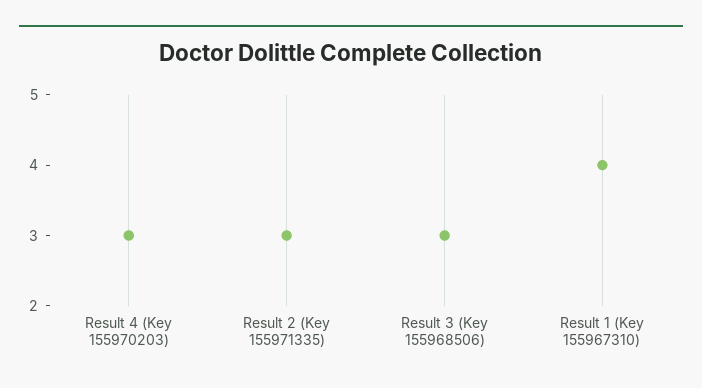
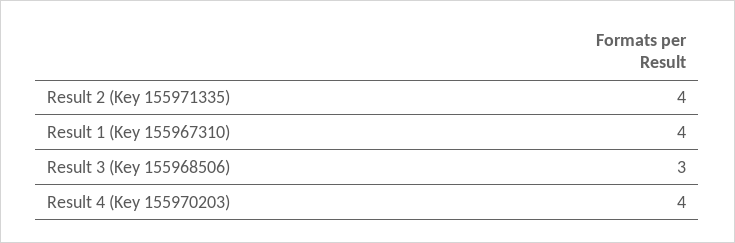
Result 4 (Key 155970203): 3 -> 4
Result 2 (Key 155971335): 3 -> 4

